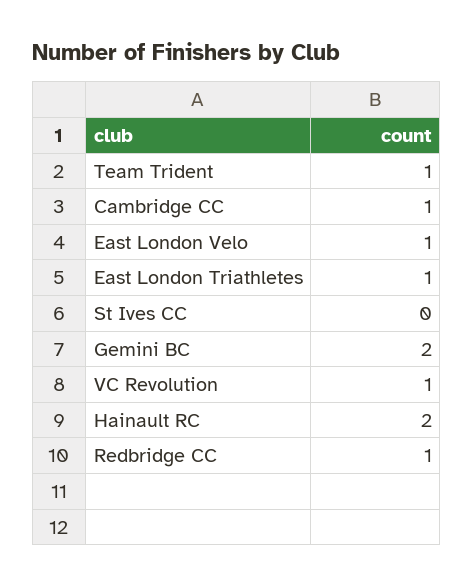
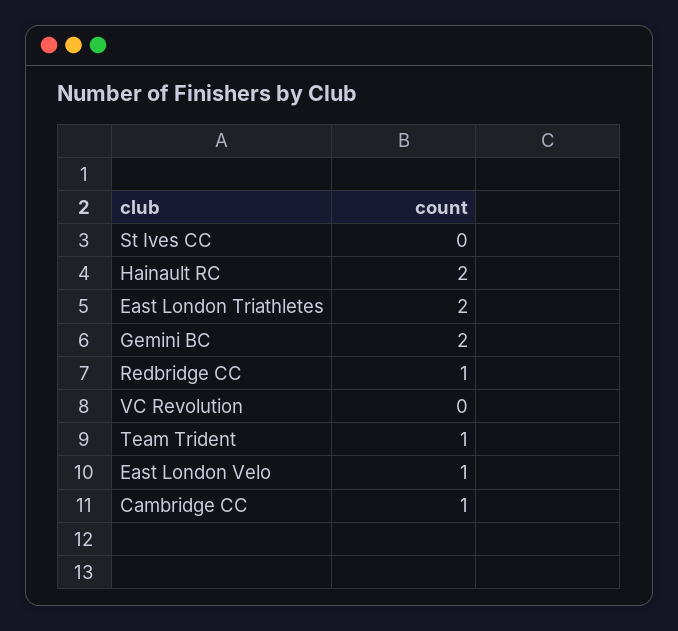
East London Triathletes: 1 -> 2
VC Revolution: 1 -> 0

